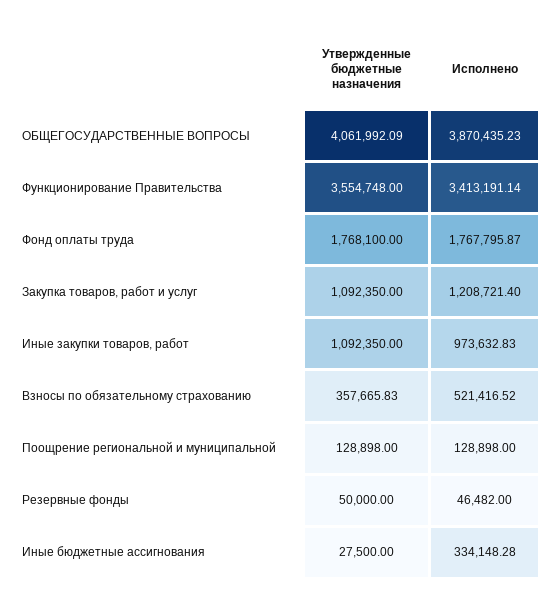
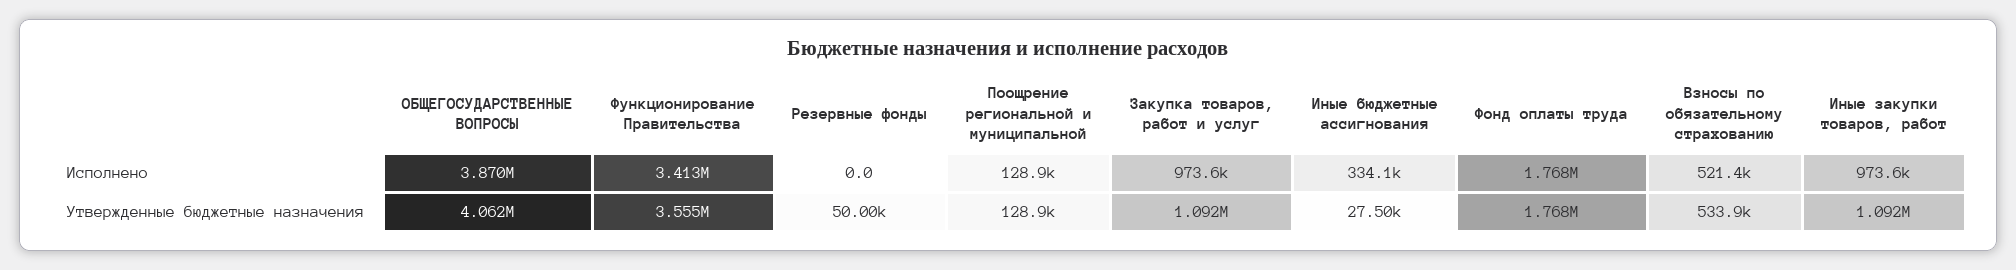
Исполнено, Закупка товаров, работ и услуг: 1208721.4 -> 973600
Утвержденные бюджетные назначения, Взносы по обязательному страхованию: 357665.83 -> 533900
Исполнено, Резервные фонды: 46482 -> 0

